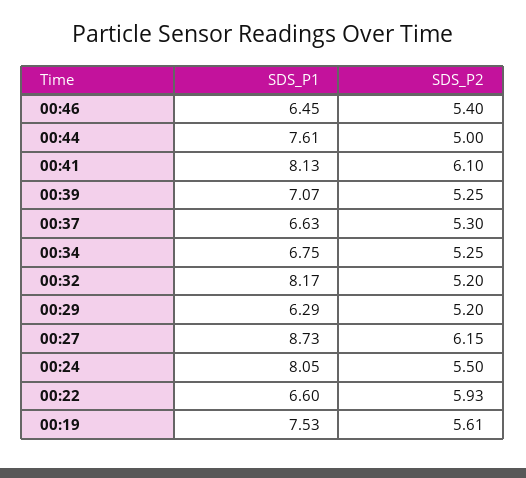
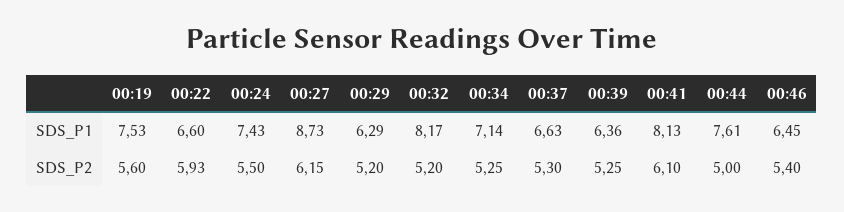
SDS_P1, 00:39: 7.07 -> 6.36
SDS_P1, 00:34: 6.75 -> 7.14
SDS_P1, 00:24: 8.05 -> 7.43
SDS_P2, 00:19: 5.61 -> 5.6

